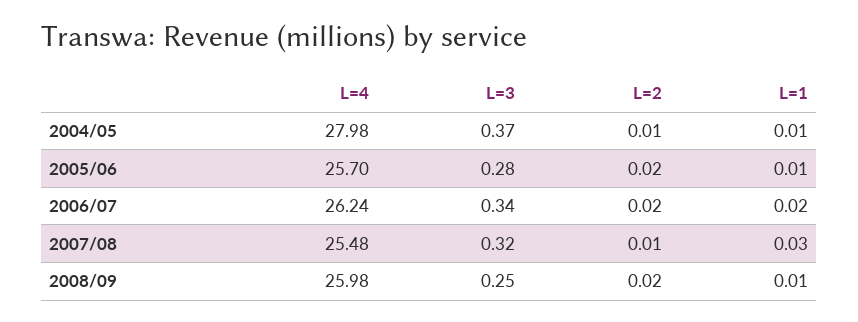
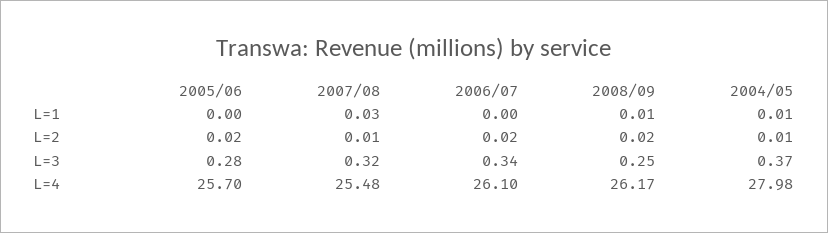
L=1, 2005/06: 0.01 -> 0
L=4, 2006/07: 26.24 -> 26.1
L=1, 2006/07: 0.02 -> 0
L=4, 2008/09: 25.98 -> 26.17

